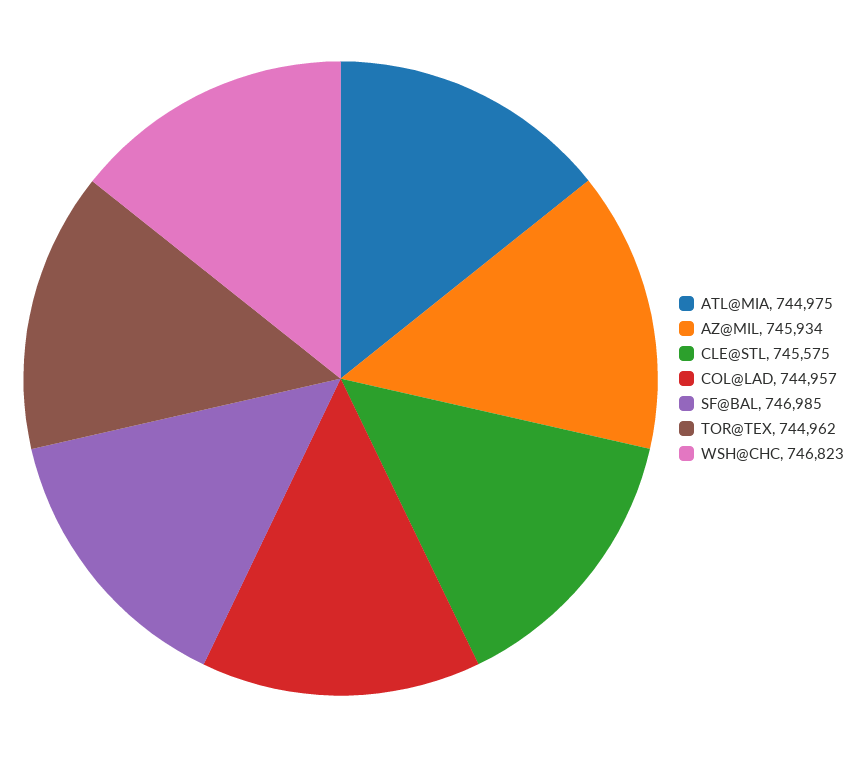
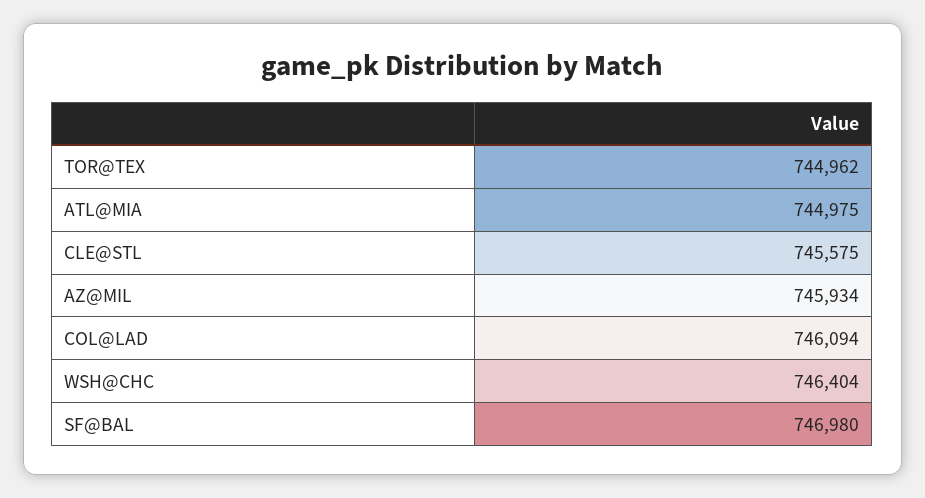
COL@LAD: 744957 -> 746094
SF@BAL: 746985 -> 746980
WSH@CHC: 746823 -> 746404

